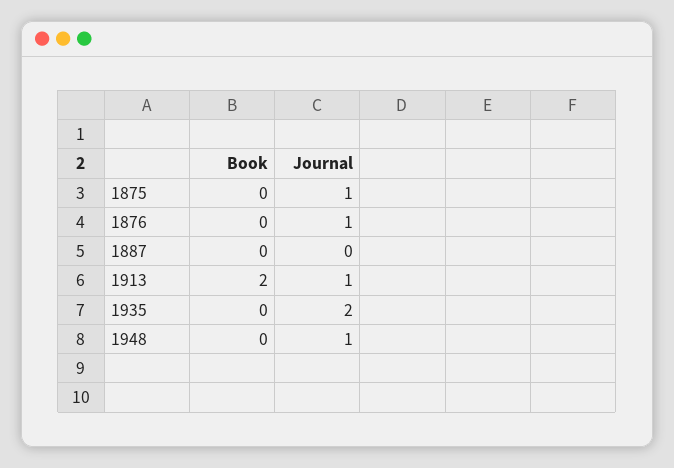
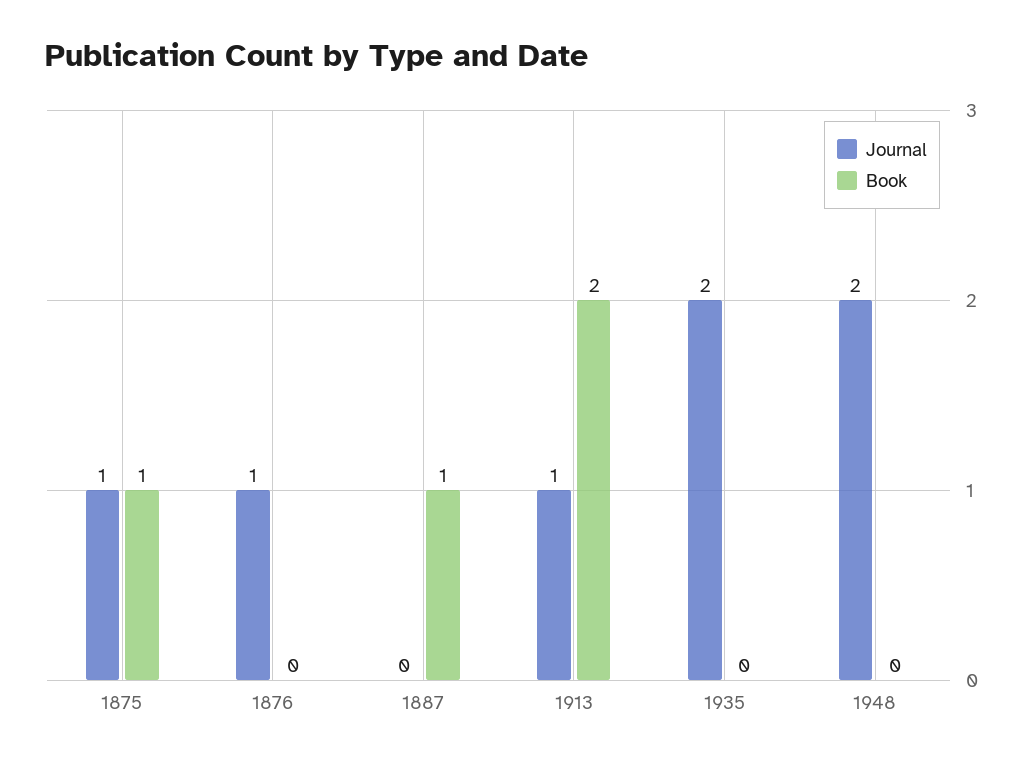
Book, 1875: 0 -> 1
Book, 1887: 0 -> 1
Journal, 1948: 1 -> 2

